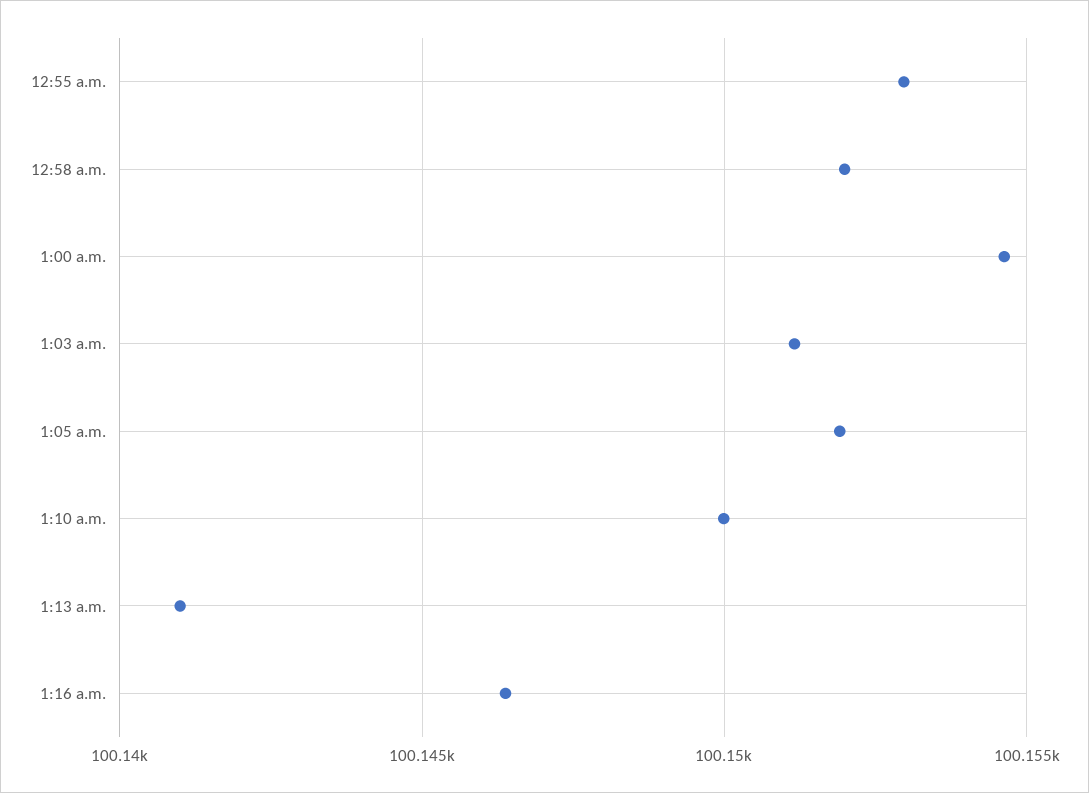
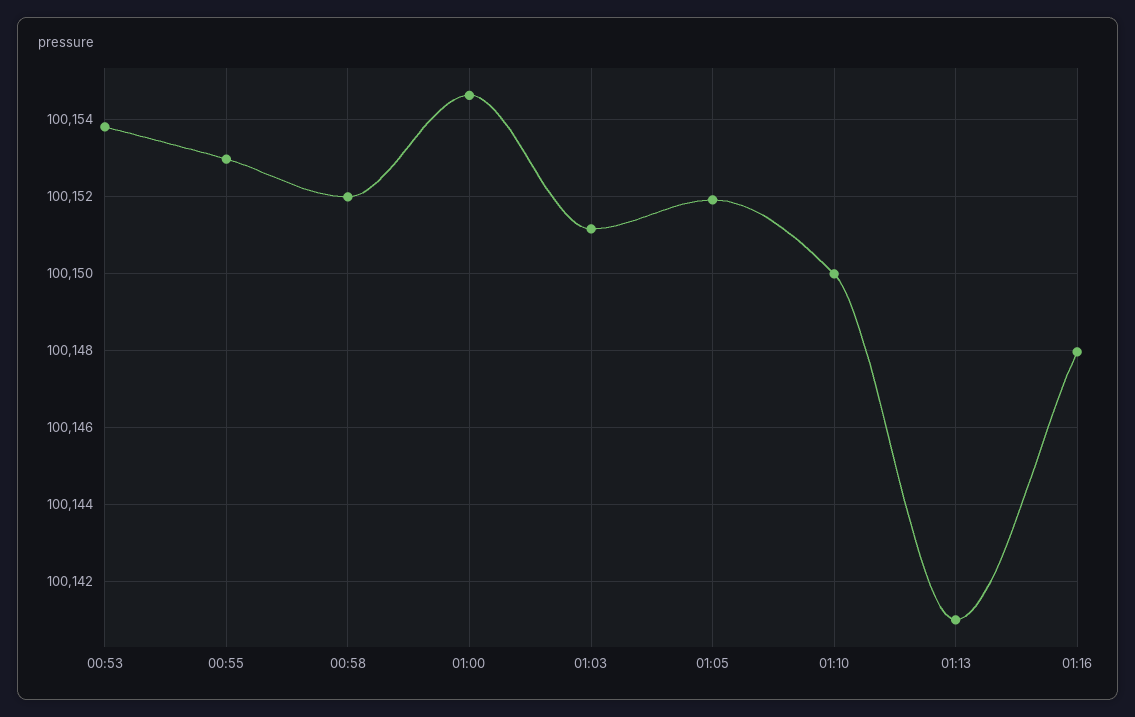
1:16 a.m.: 100146.5 -> 100148
00:53: none -> 100153.8

